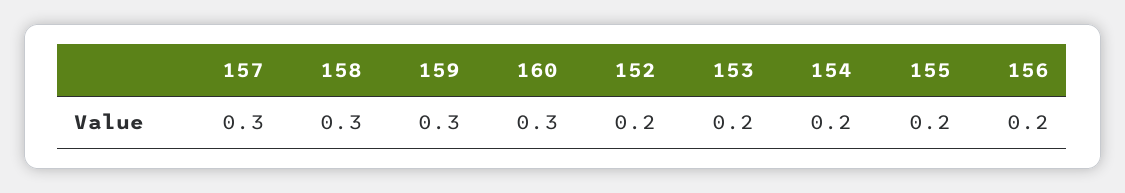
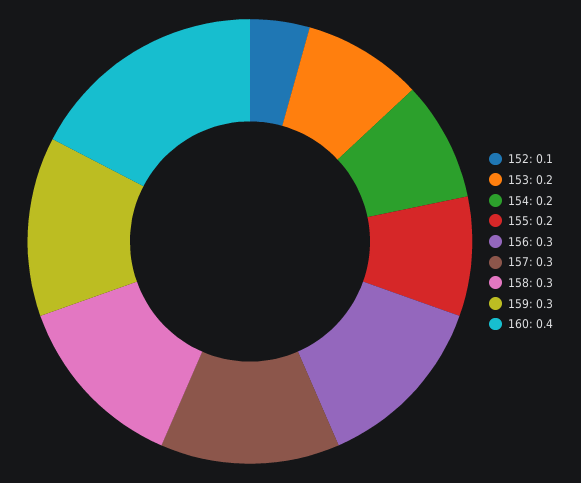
160: 0.3 -> 0.4
152: 0.2 -> 0.1
156: 0.2 -> 0.3

